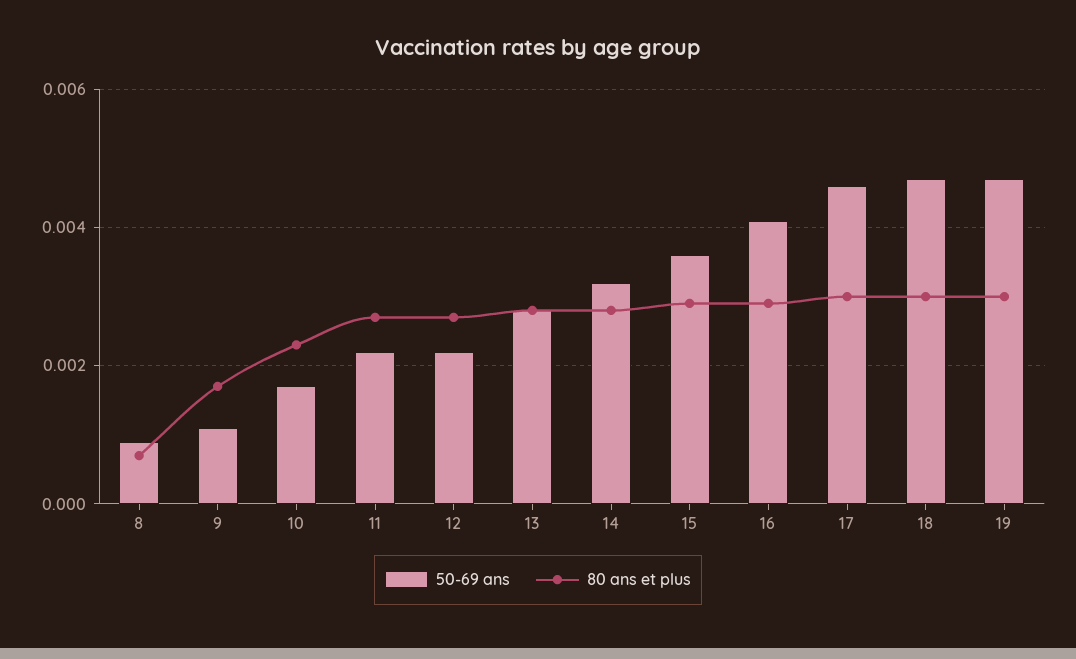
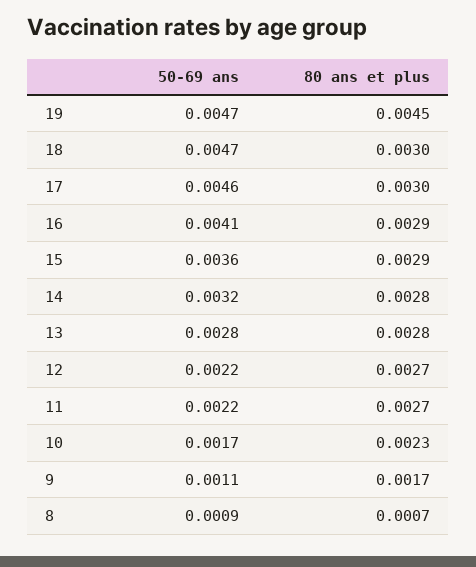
80 ans et plus, 19: 0.003 -> 0.0045

